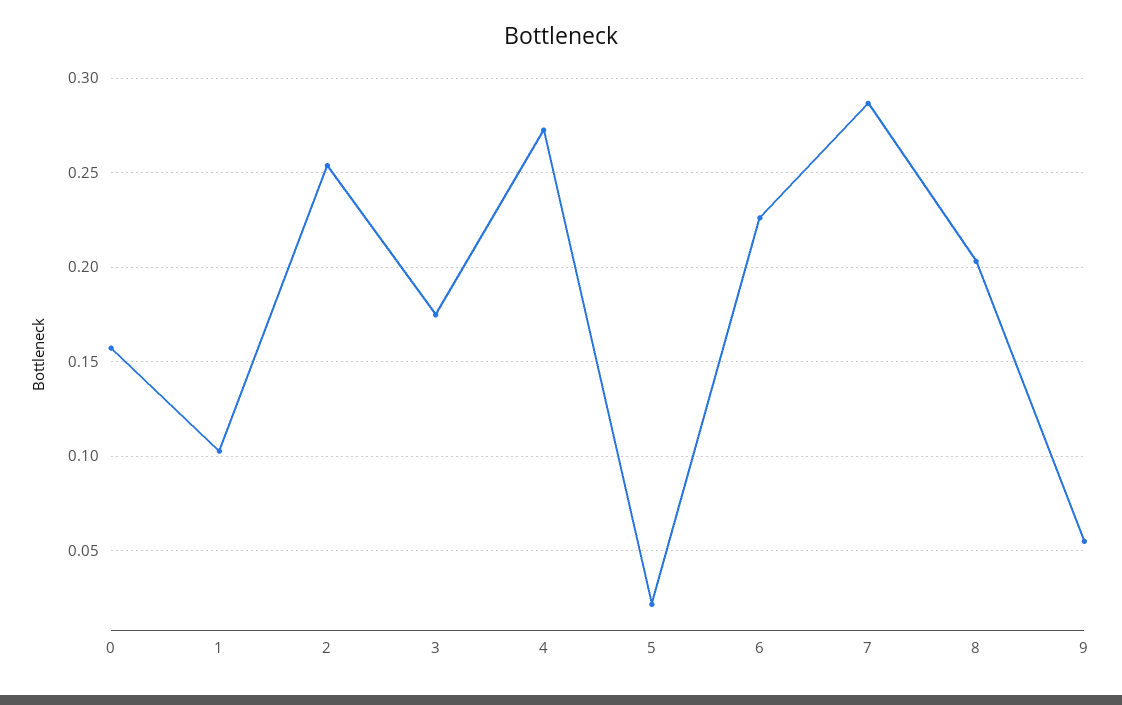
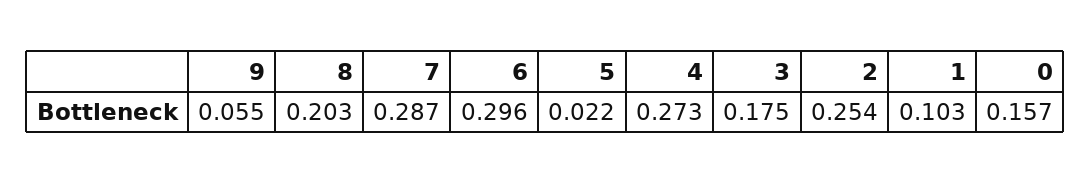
6: 0.225 -> 0.296

